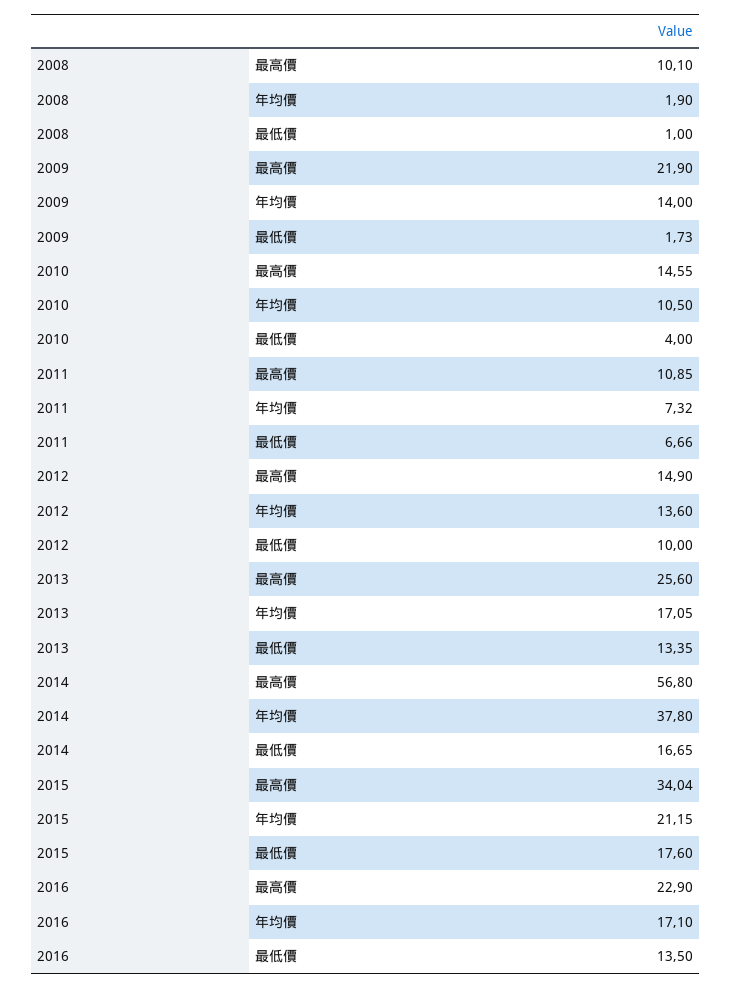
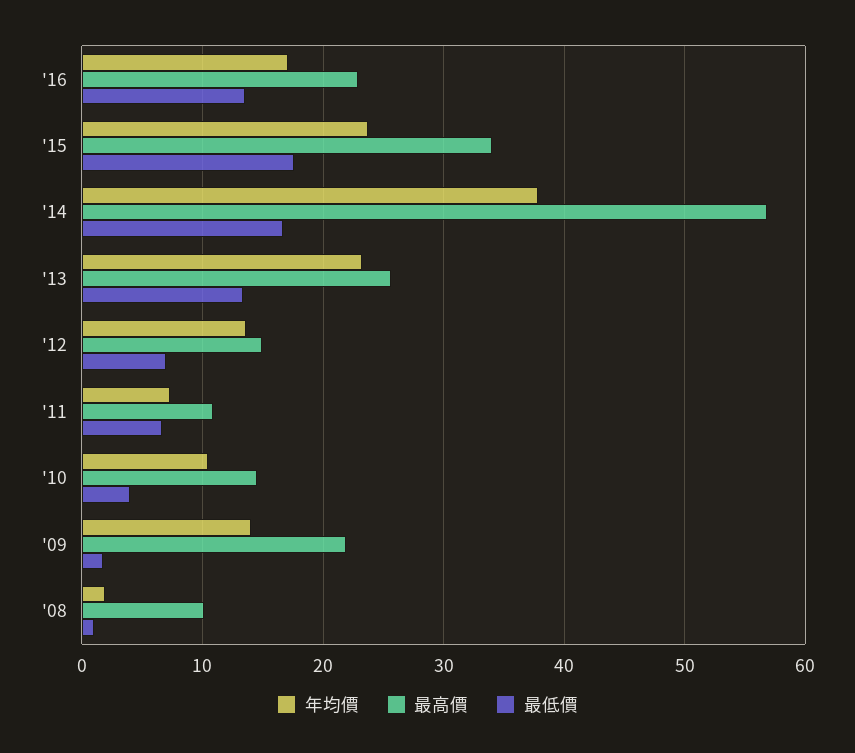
最低價, 2012: 10 -> 7
年均價, 2013: 17.05 -> 23
年均價, 2015: 21.15 -> 24

